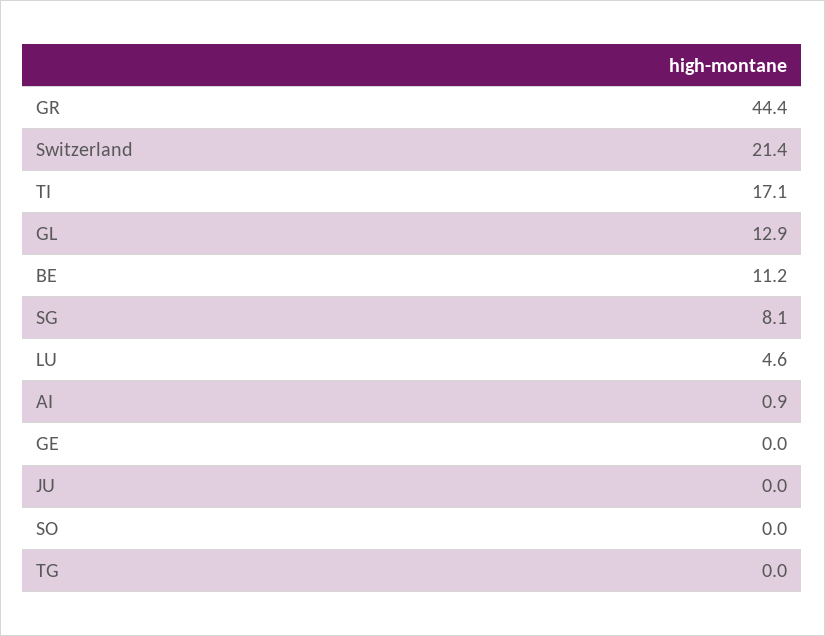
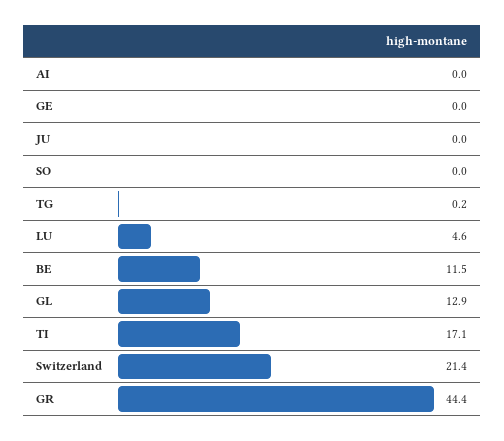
BE: 11.2 -> 11.5
SG: 8.1 -> none
AI: 0.9 -> 0
TG: 0 -> 0.2

